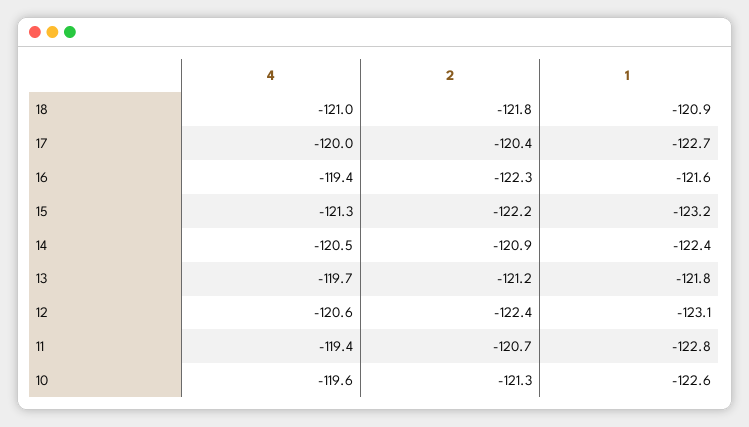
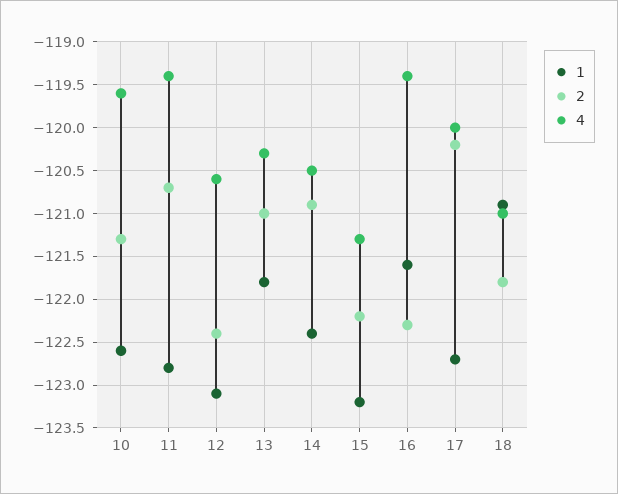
2, 17: -120.4 -> -120.2
4, 13: -119.7 -> -120.3
2, 13: -121.2 -> -121

